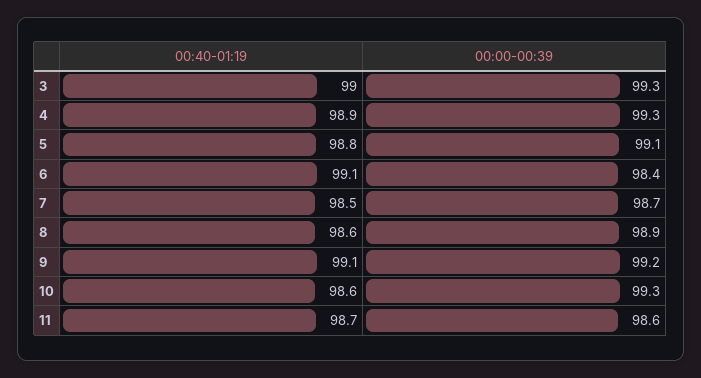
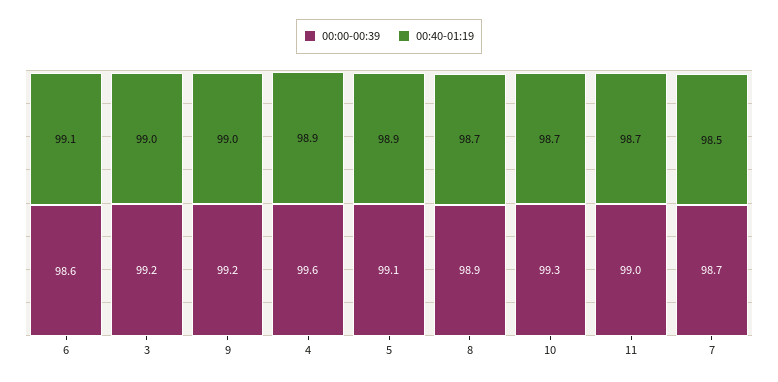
00:00-00:39, 3: 99.3 -> 99.2
00:00-00:39, 4: 99.3 -> 99.6
00:40-01:19, 5: 98.8 -> 98.9
00:00-00:39, 6: 98.4 -> 98.6
00:40-01:19, 8: 98.6 -> 98.7
00:40-01:19, 9: 99.1 -> 99
00:40-01:19, 10: 98.6 -> 98.7
00:00-00:39, 11: 98.6 -> 99

